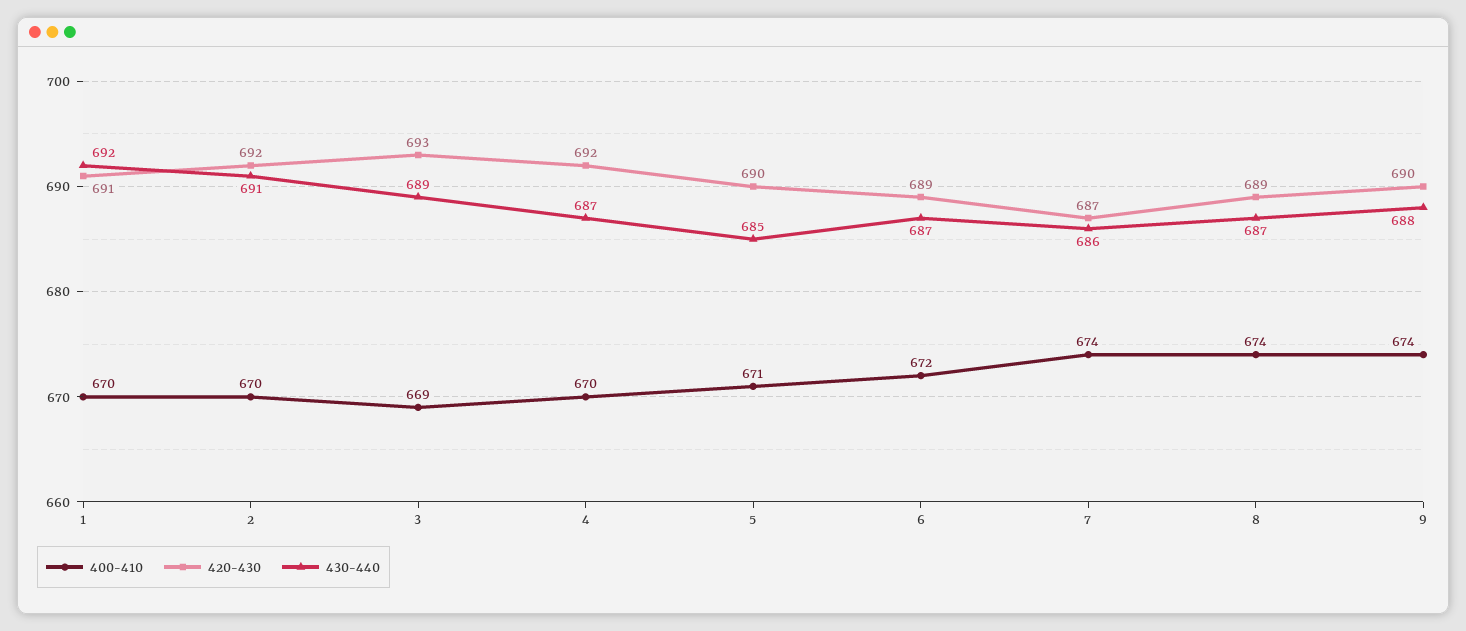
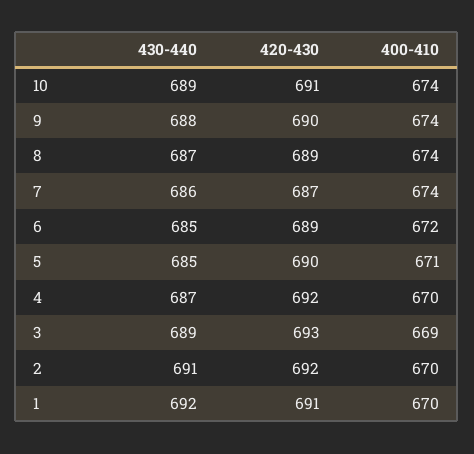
430-440, 6: 687 -> 685
430-440, 10: none -> 689
420-430, 10: none -> 691
400-410, 10: none -> 674

